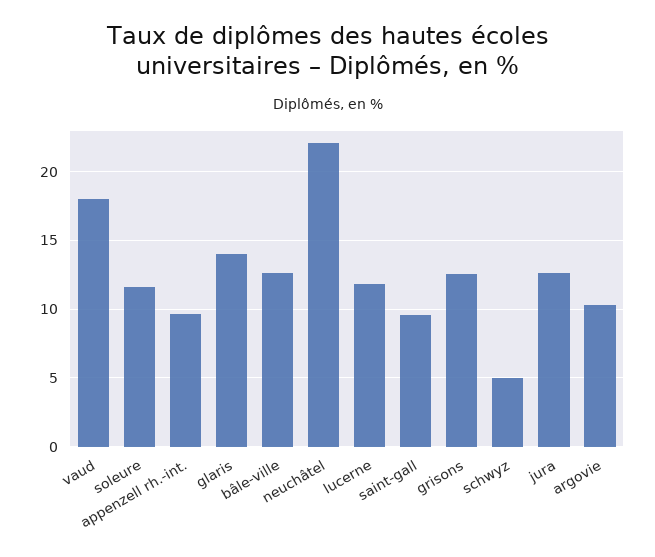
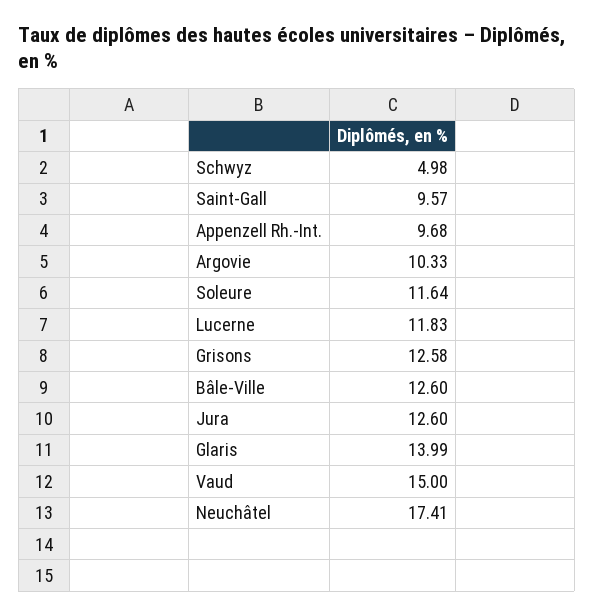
vaud: 18 -> 15
neuchâtel: 22 -> 17.41

